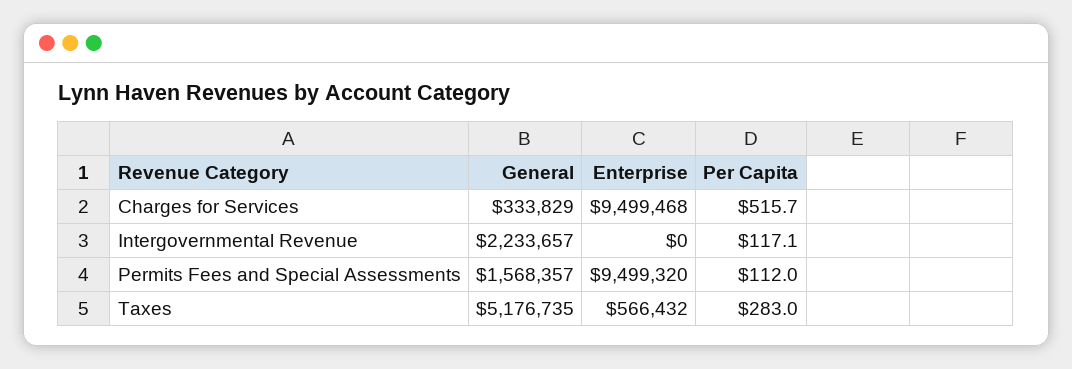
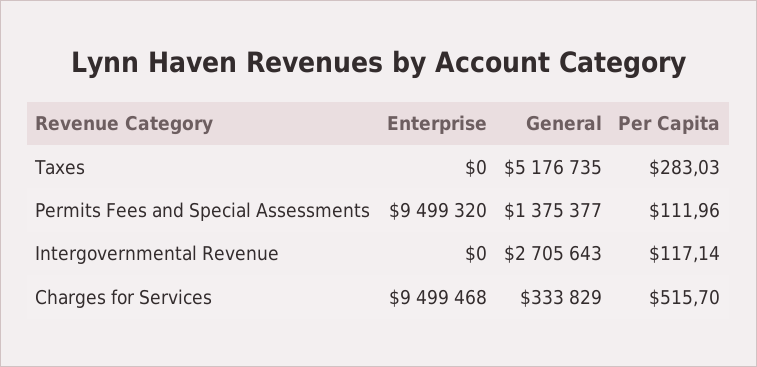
General, Intergovernmental Revenue: 2233657 -> 2705643
General, Permits Fees and Special Assessments: 1568357 -> 1375377
Enterprise, Taxes: 566432 -> 0

